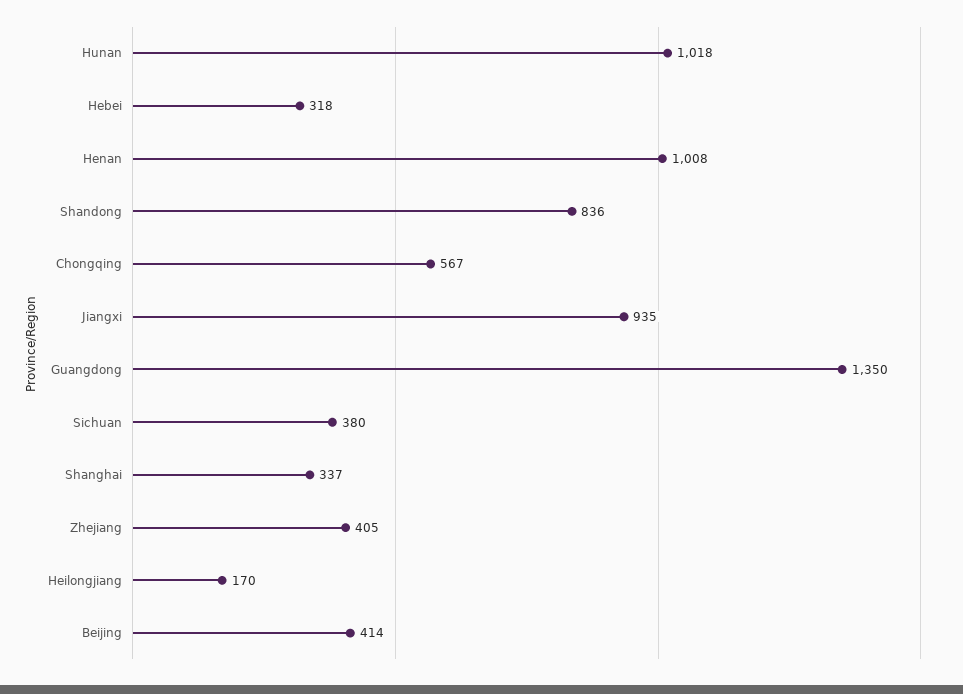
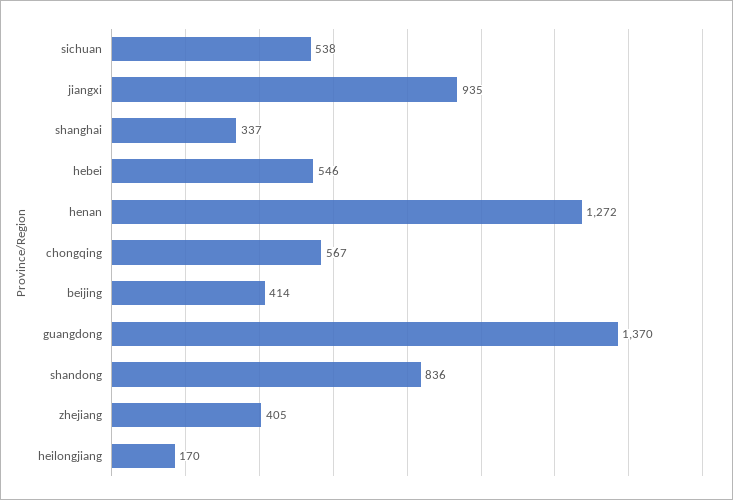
Hunan: 1018 -> none
Hebei: 318 -> 546
Henan: 1008 -> 1272
Guangdong: 1350 -> 1370
Sichuan: 380 -> 538

